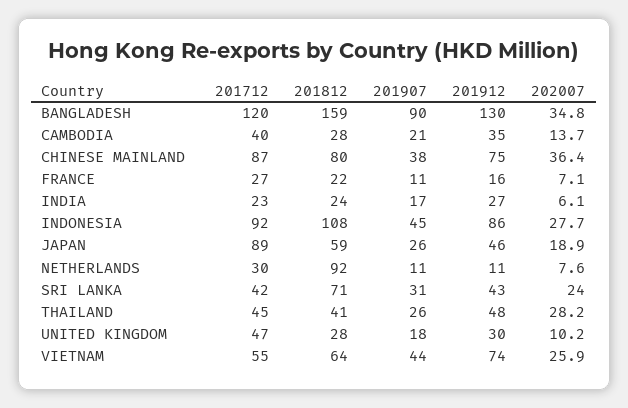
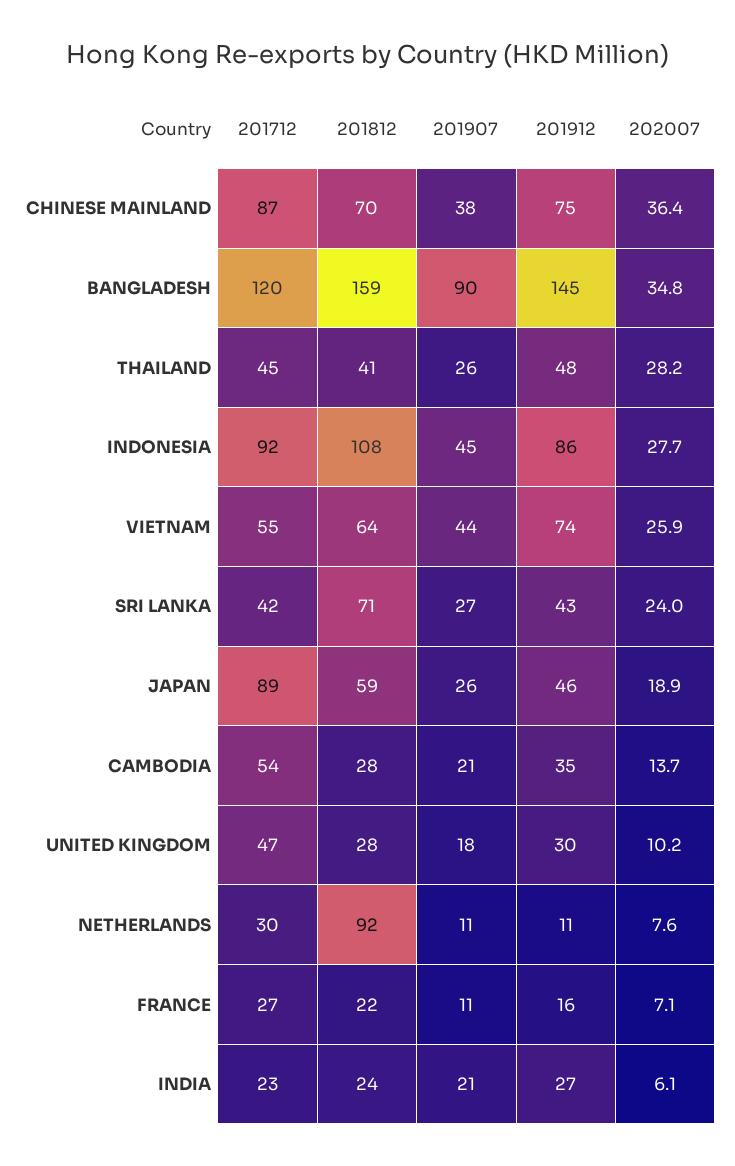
201912, BANGLADESH: 130 -> 145
201712, CAMBODIA: 40 -> 54
201812, CHINESE MAINLAND: 80 -> 70
201907, INDIA: 17 -> 21
201907, SRI LANKA: 31 -> 27

